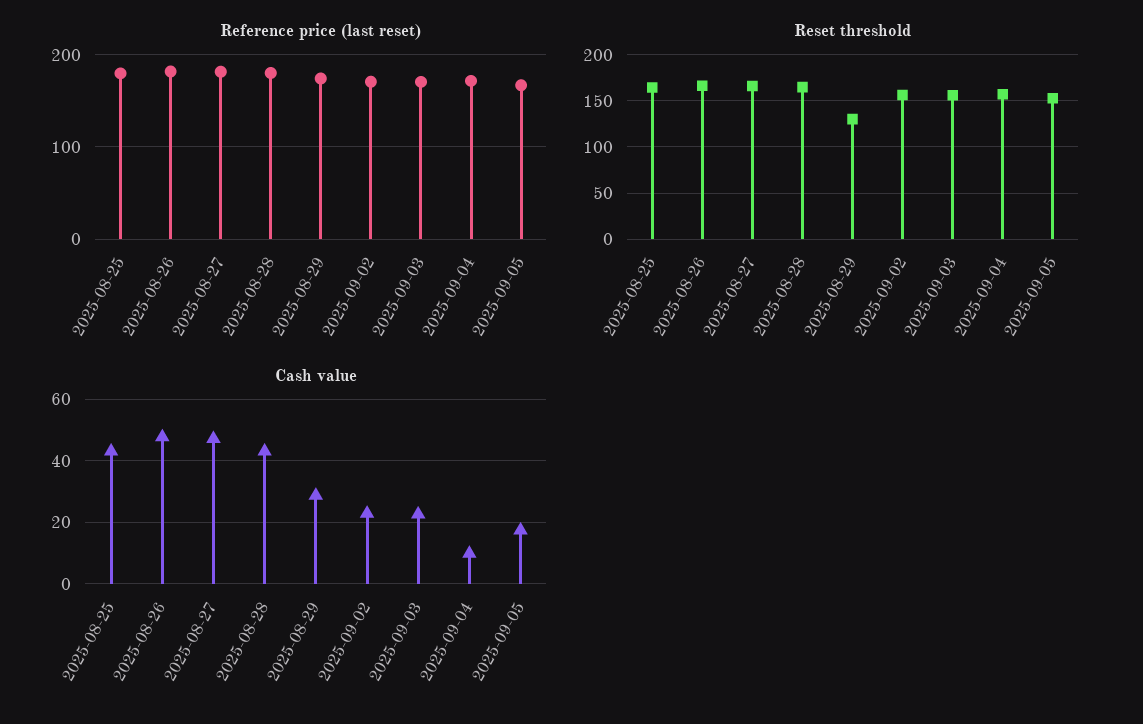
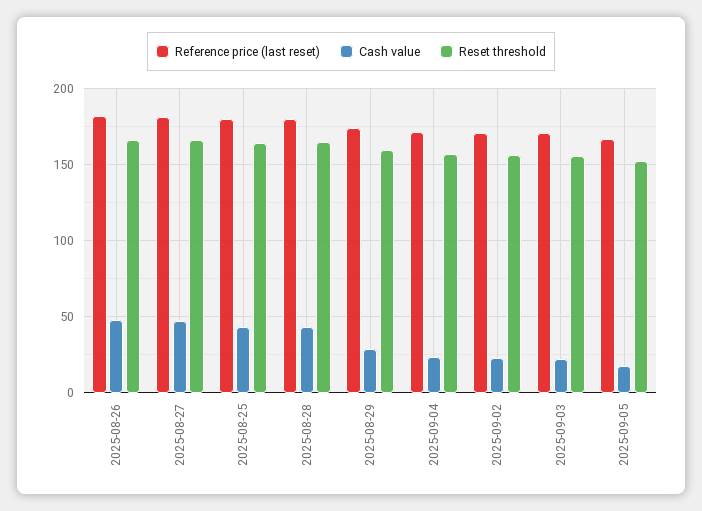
Reset threshold, 2025-08-29: 130 -> 160
Cash value, 2025-09-04: 10 -> 25

